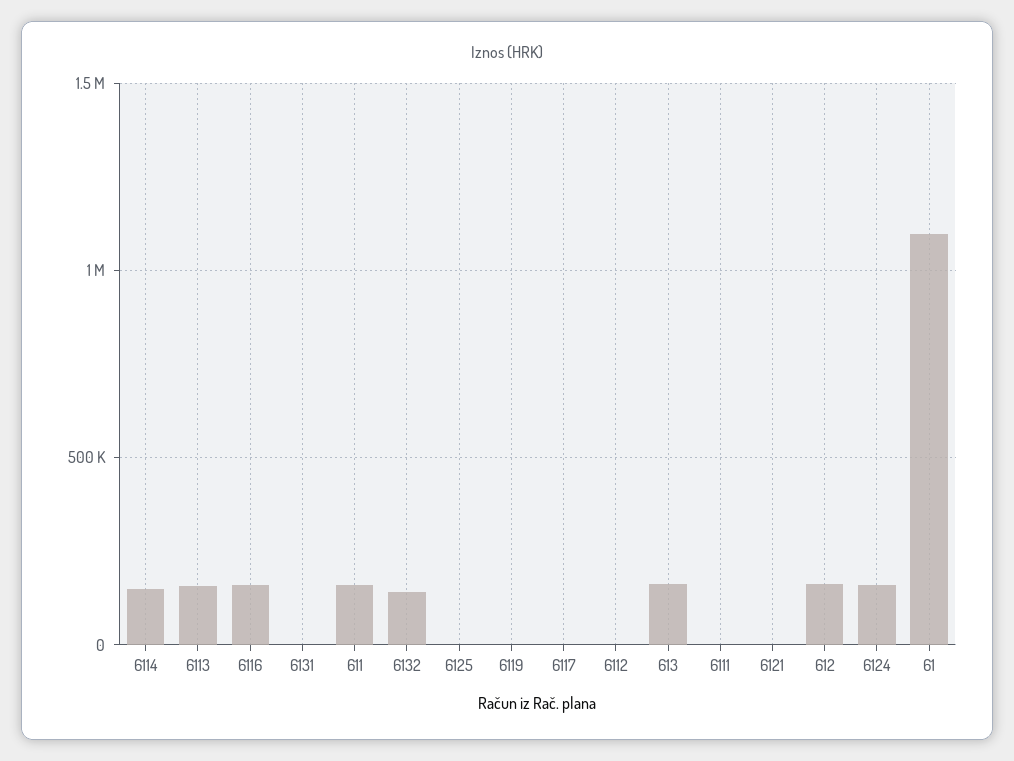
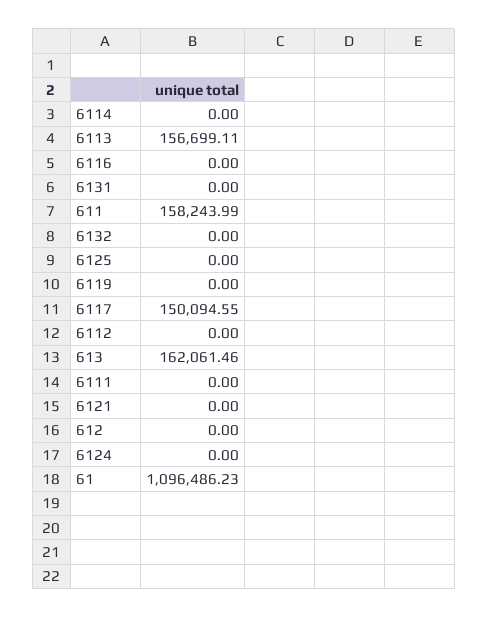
6114: 150000 -> 0
6116: 150000 -> 0
6132: 150000 -> 0
6117: 0 -> 150094.55
612: 150000 -> 0
6124: 150000 -> 0

